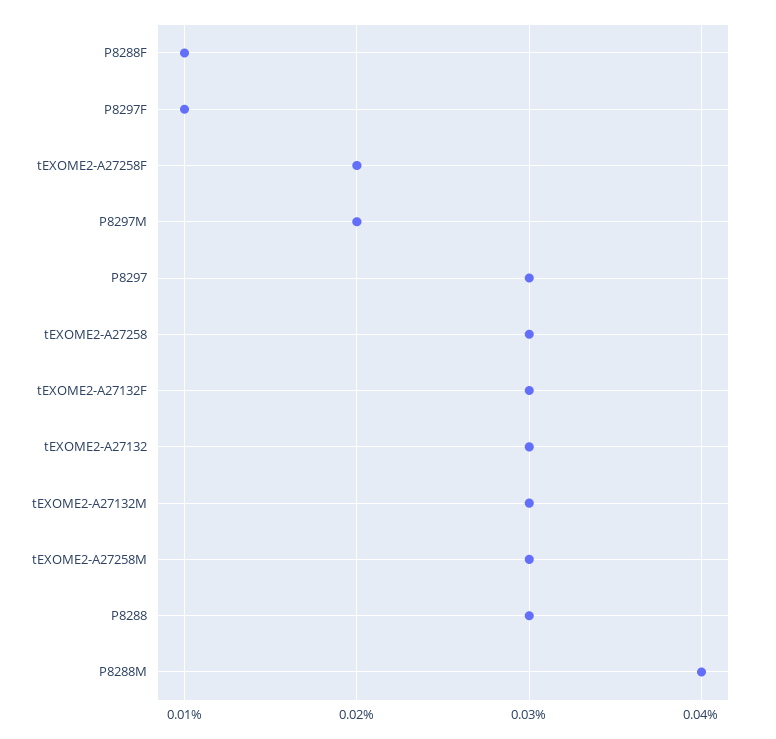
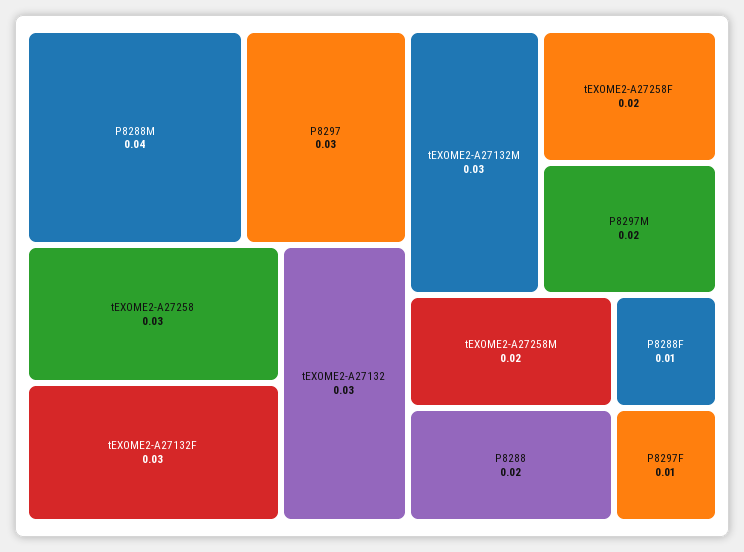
tEXOME2-A27258M: 0.03 -> 0.02
P8288: 0.03 -> 0.02

